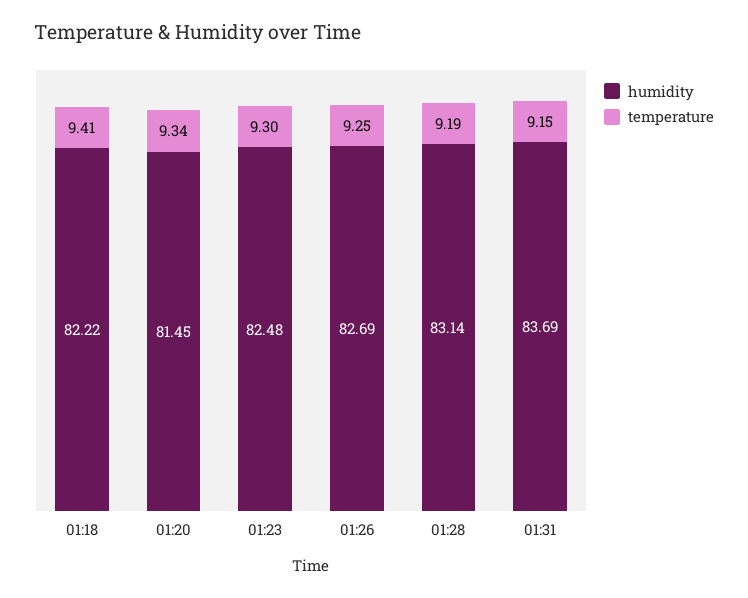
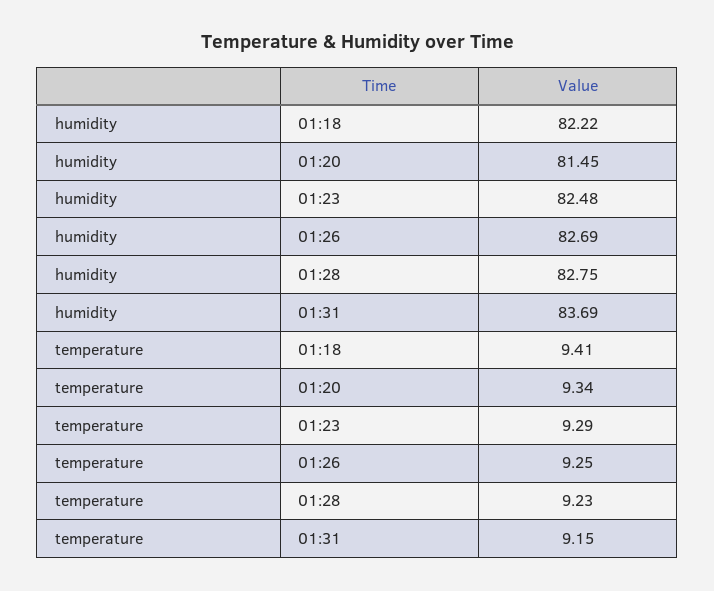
temperature, 01:23: 9.3 -> 9.29
humidity, 01:28: 83.14 -> 82.75
temperature, 01:28: 9.19 -> 9.23

